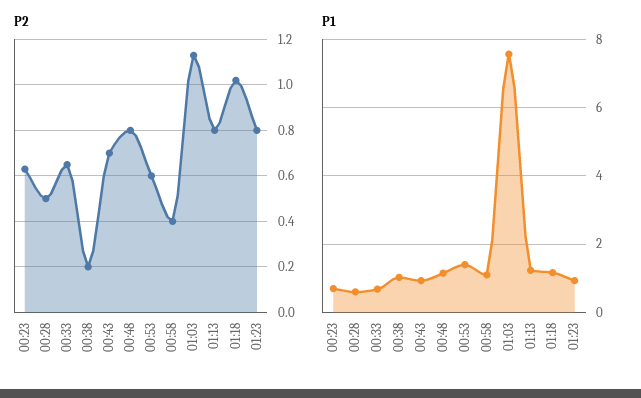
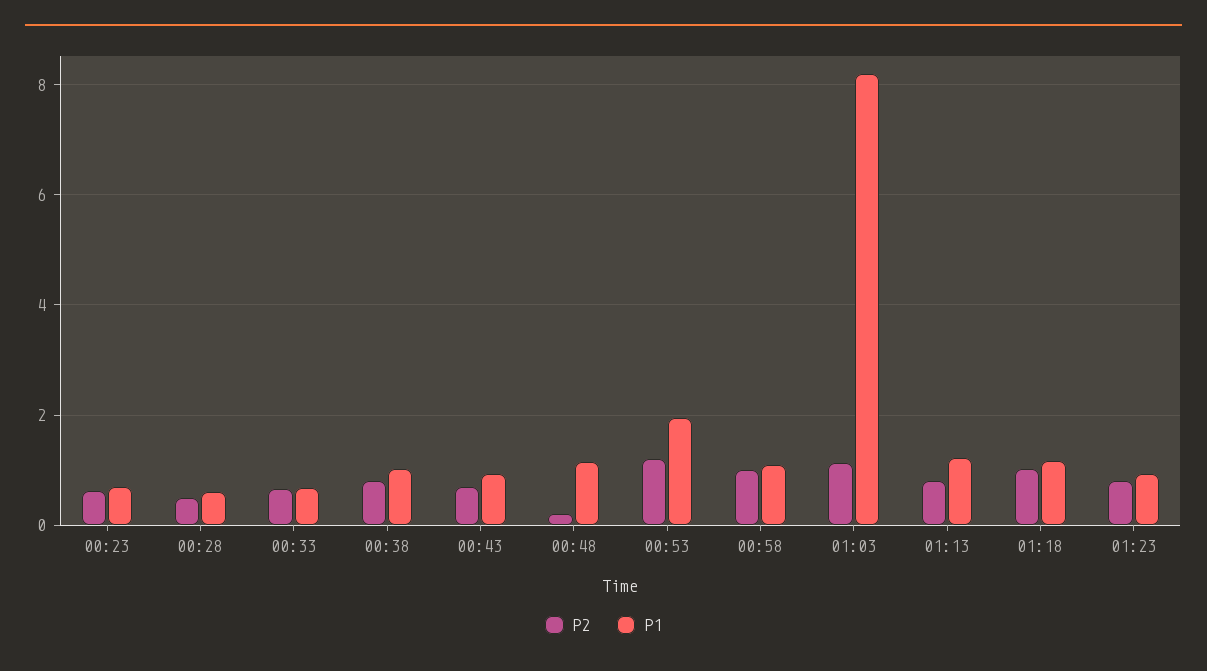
P2, 00:38: 0.2 -> 0.8
P2, 00:48: 0.8 -> 0.2
P2, 00:53: 0.6 -> 1.2
P2, 00:58: 0.4 -> 1
P1, 00:53: 1.4 -> 2
P1, 01:03: 7.6 -> 8.2

